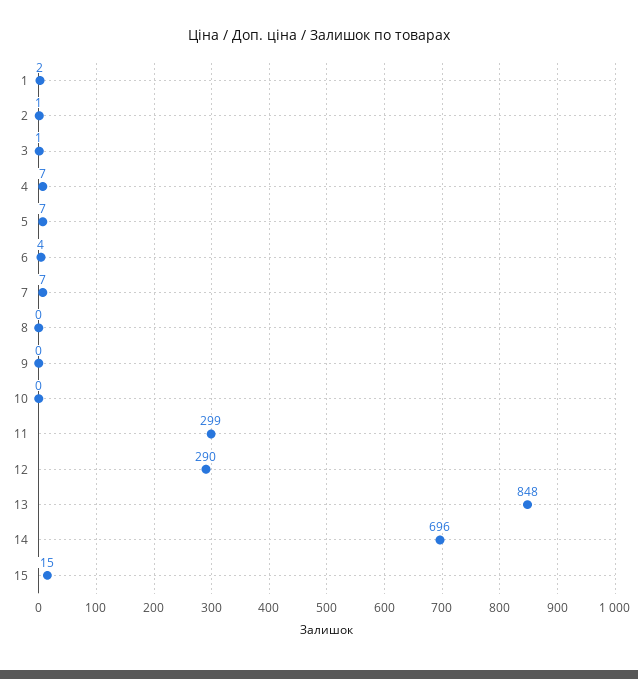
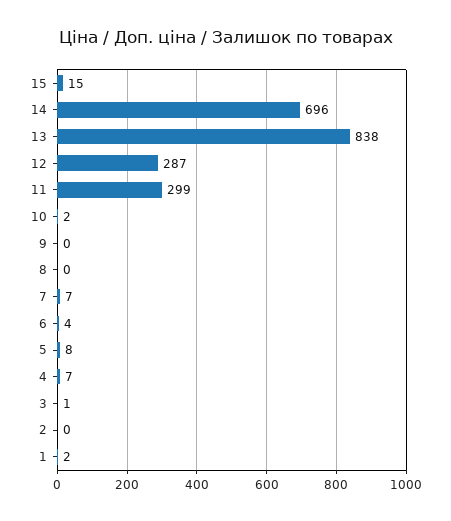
2: 1 -> 0
5: 7 -> 8
10: 0 -> 2
12: 290 -> 287
13: 848 -> 838

